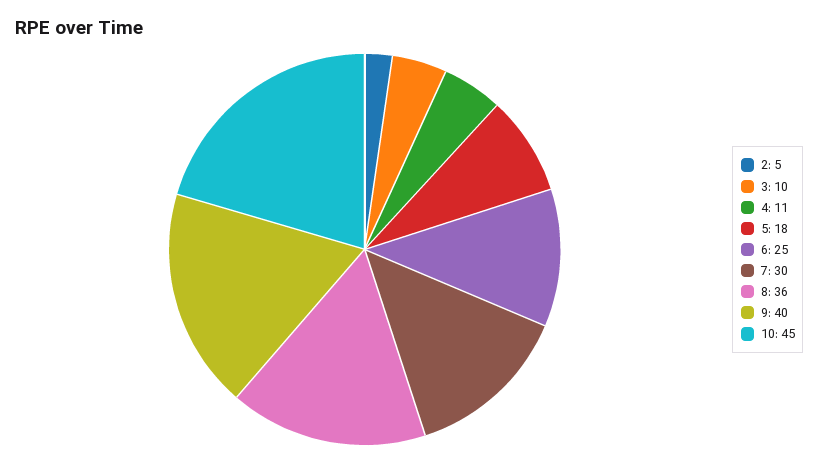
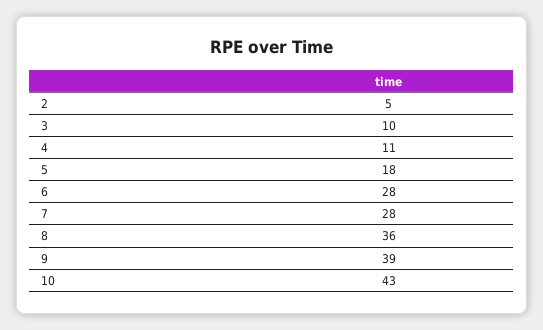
6: 25 -> 28
7: 30 -> 28
9: 40 -> 39
10: 45 -> 43

